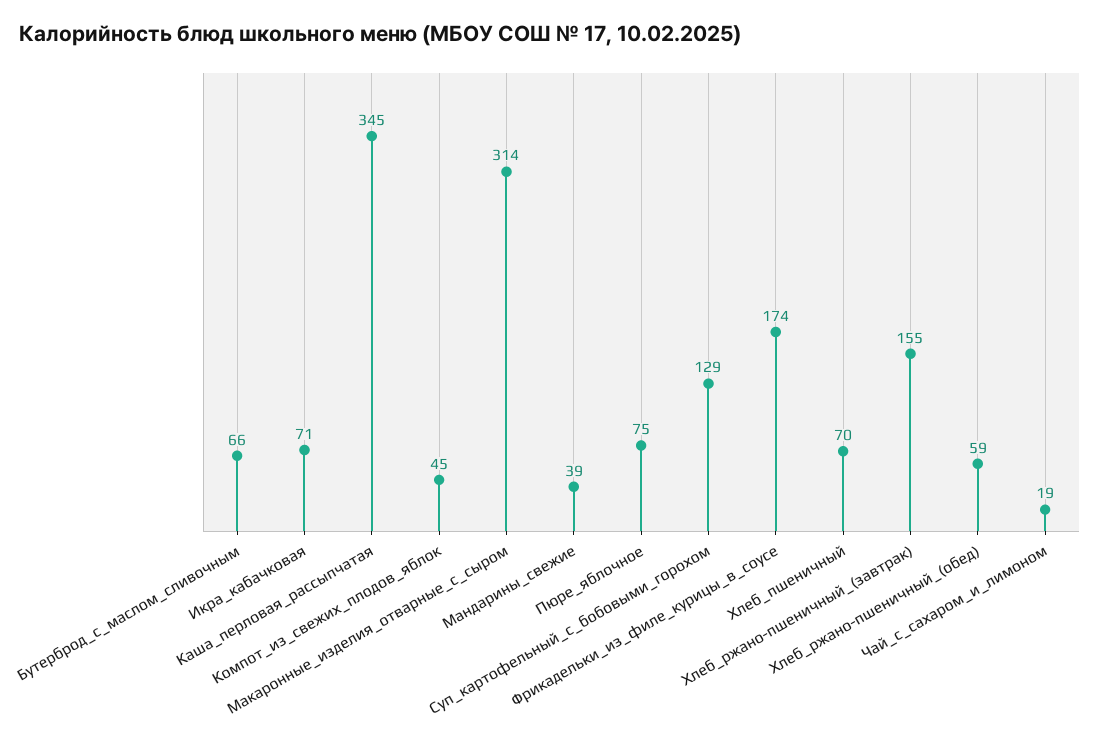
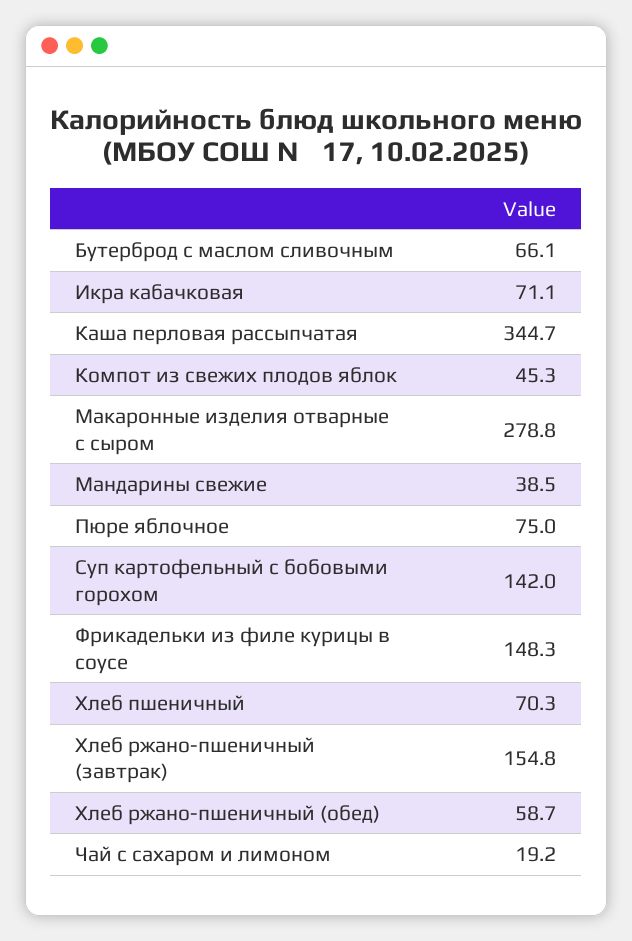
Макаронные_изделия_отварные_с_сыром: 314 -> 278.8
Суп_картофельный_с_бобовыми_горохом: 129 -> 142
Фрикадельки_из_филе_курицы_в_соусе: 174 -> 148.3

